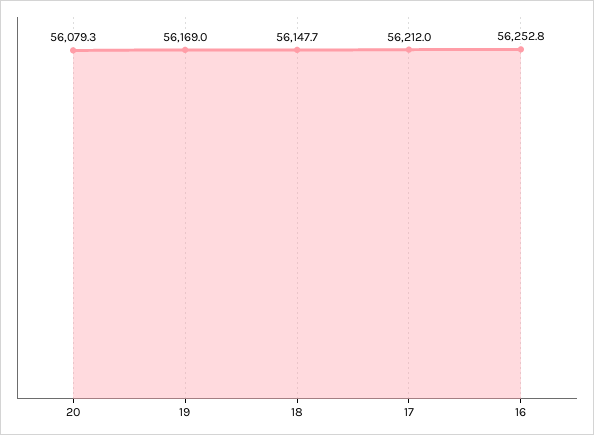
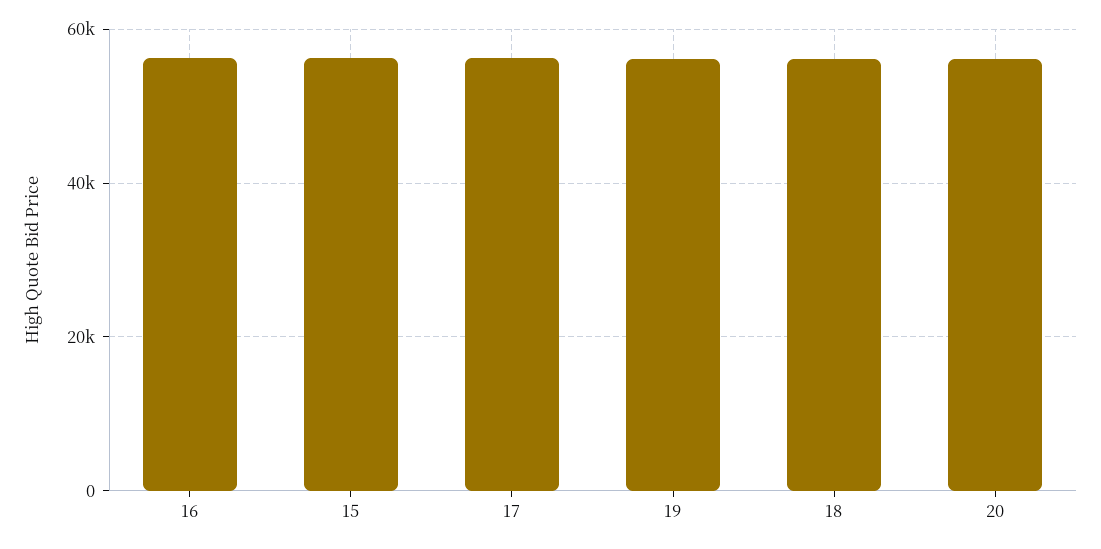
15: none -> 56000

